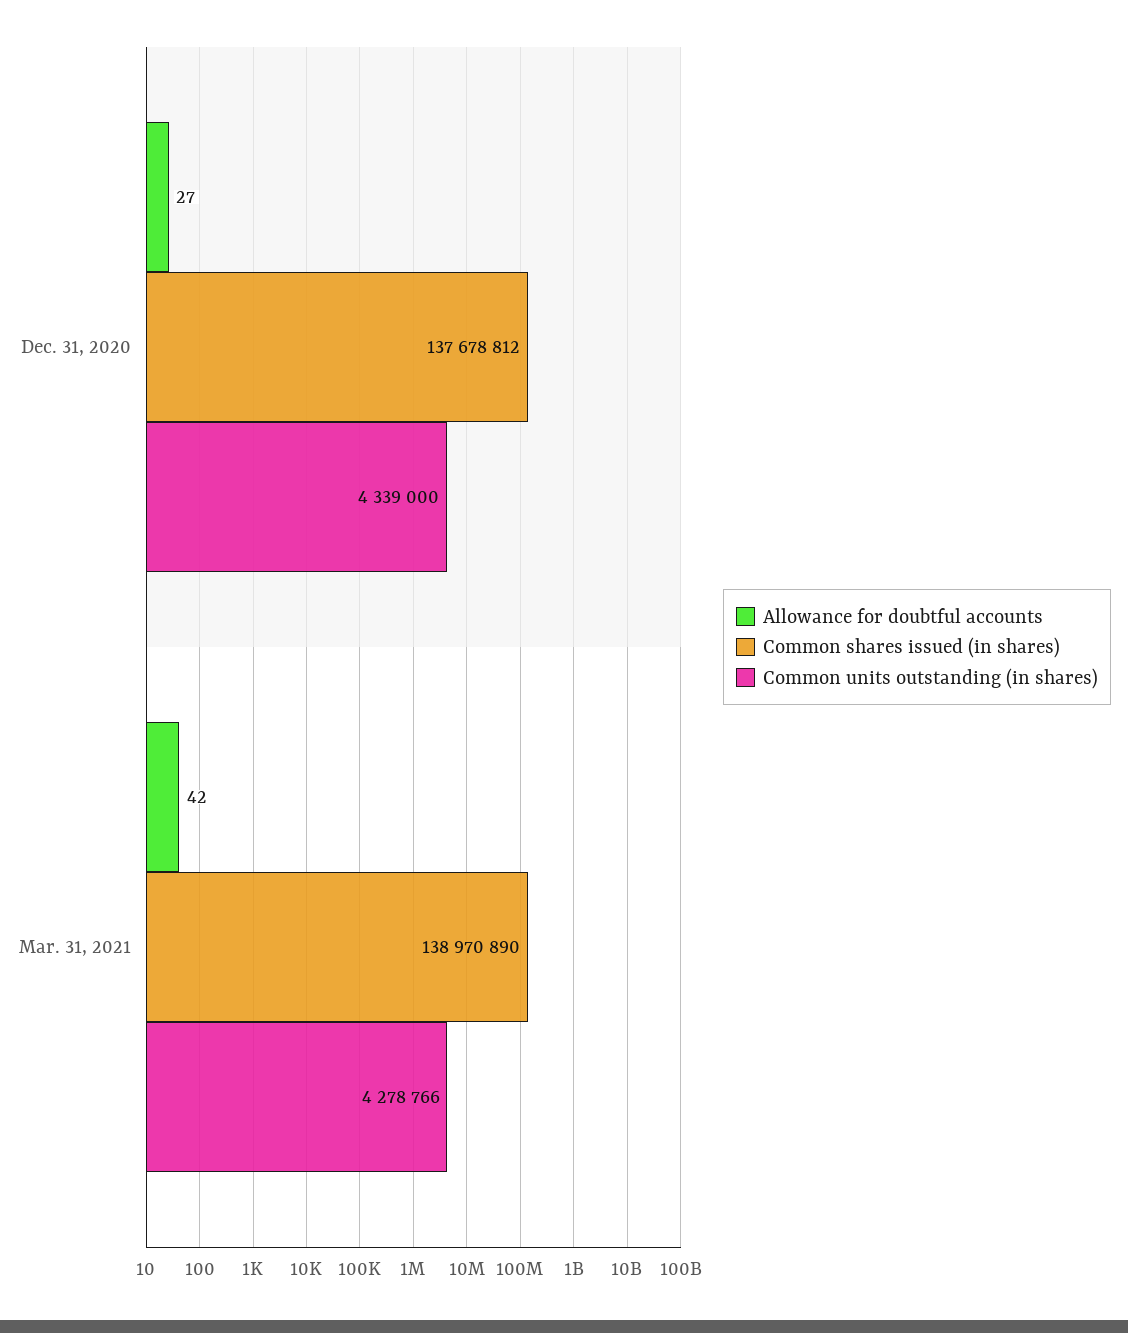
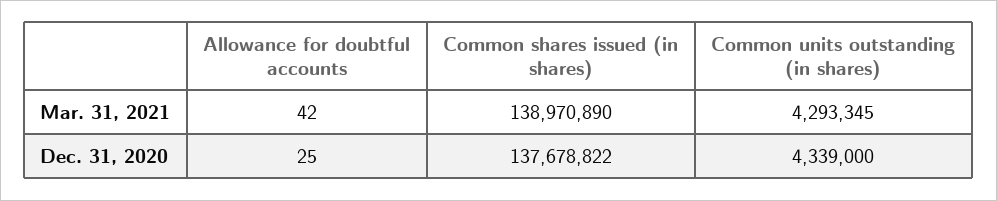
Allowance for doubtful accounts, Dec. 31, 2020: 27 -> 25
Common shares issued (in shares), Dec. 31, 2020: 137678812 -> 137678822
Common units outstanding (in shares), Mar. 31, 2021: 4278766 -> 4293345

